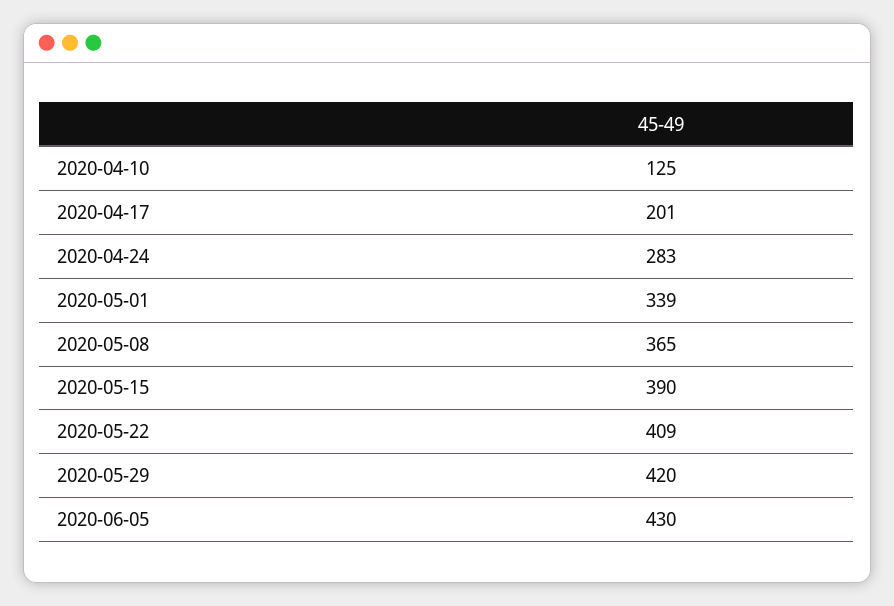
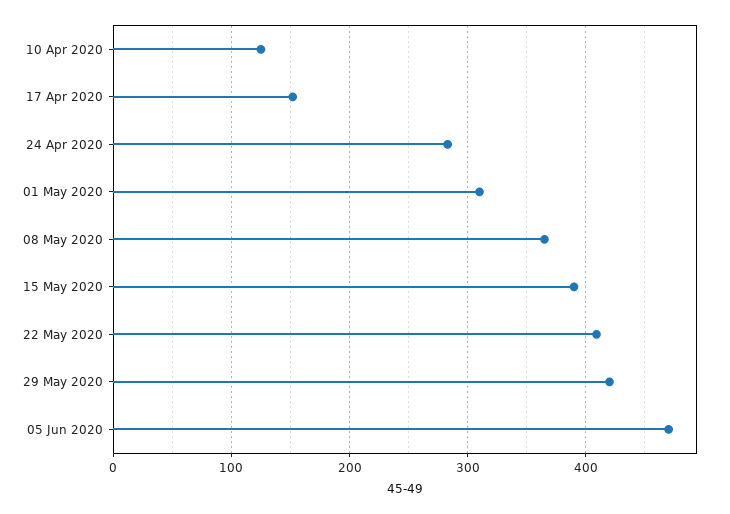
2020-04-17: 201 -> 150
2020-05-01: 339 -> 310
2020-06-05: 430 -> 470

